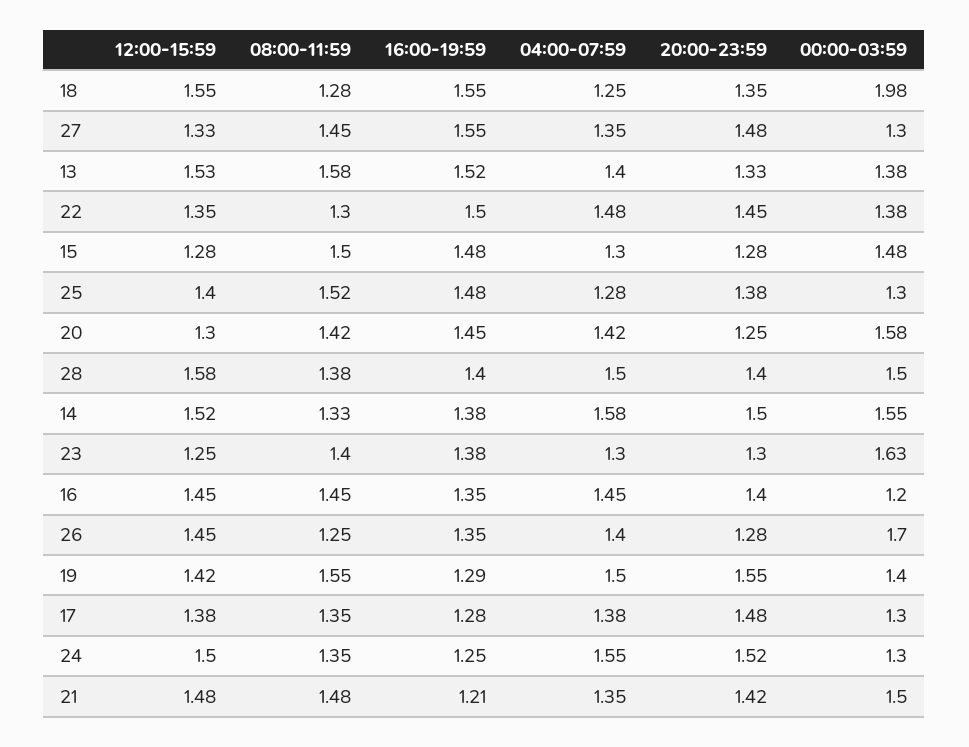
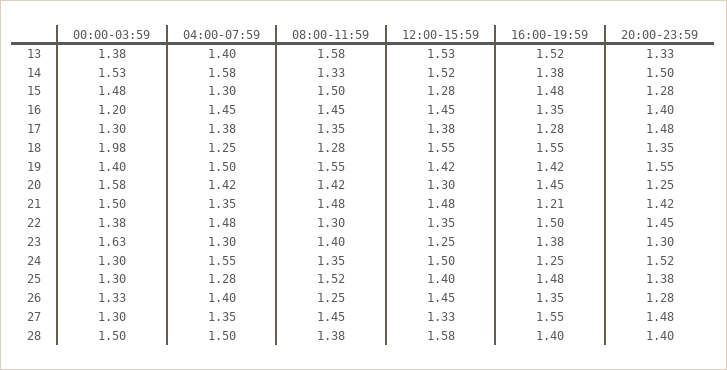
00:00-03:59, 14: 1.55 -> 1.53
00:00-03:59, 26: 1.7 -> 1.33
16:00-19:59, 19: 1.29 -> 1.42

